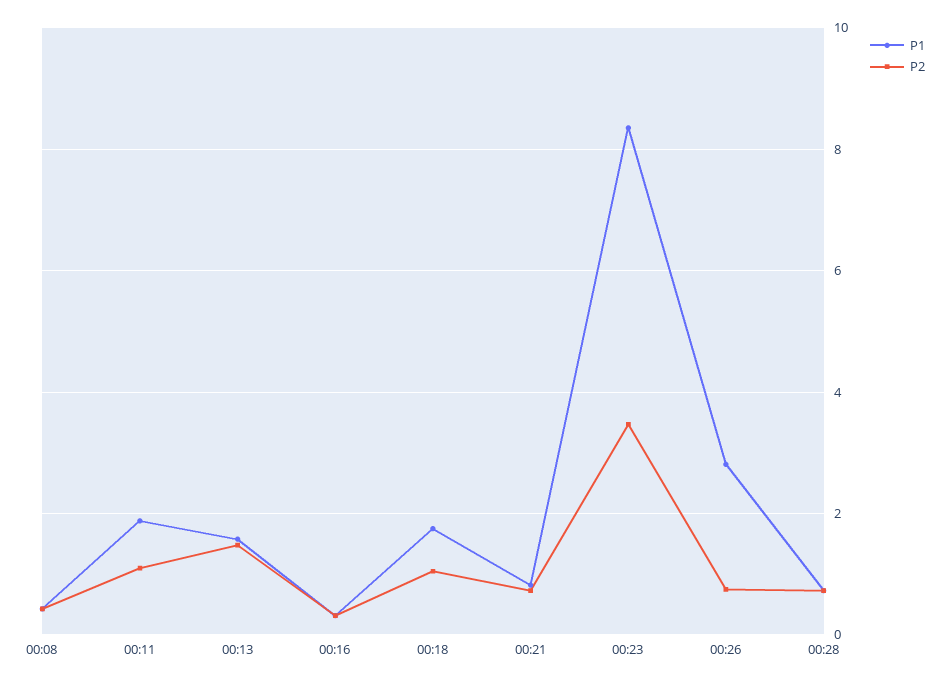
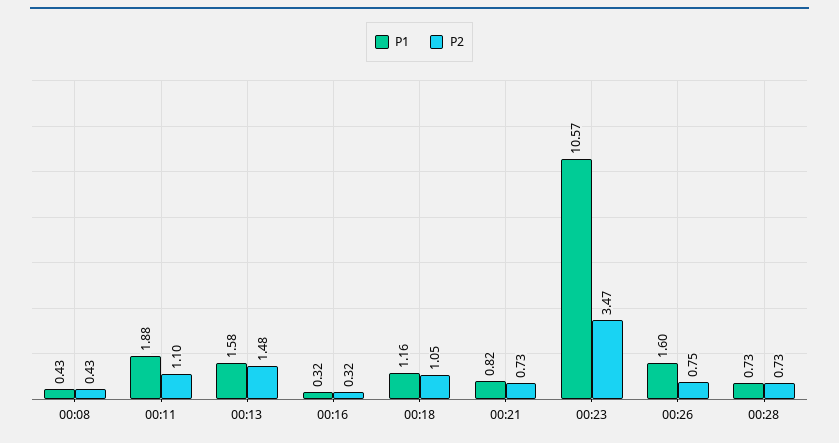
P1, 00:18: 1.8 -> 1.16
P1, 00:23: 8.4 -> 10.57
P1, 00:26: 2.8 -> 1.6

